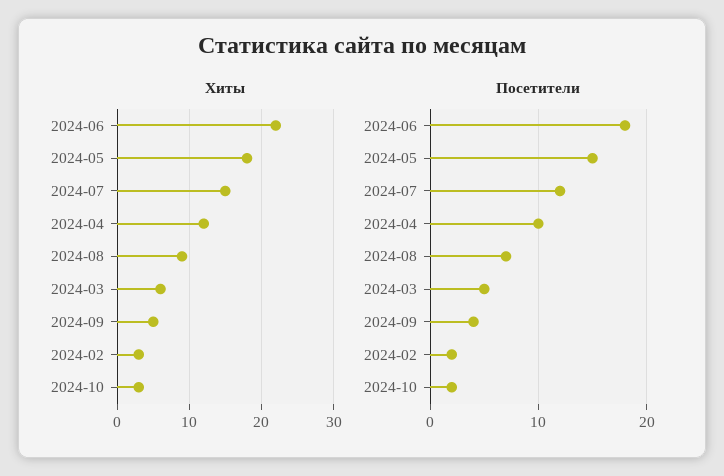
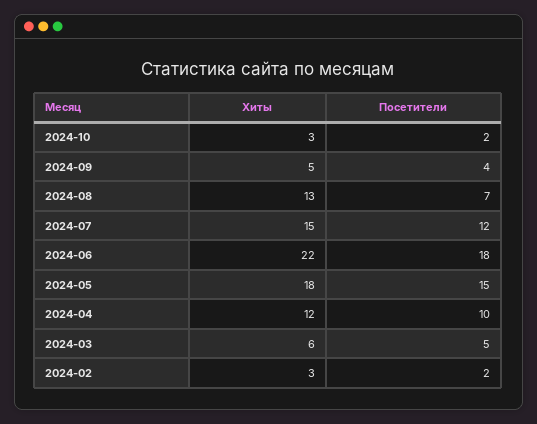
Хиты, 2024-08: 9 -> 13

